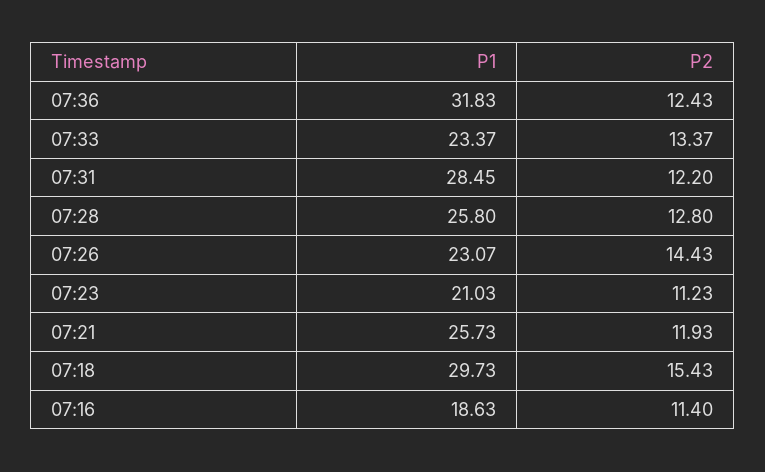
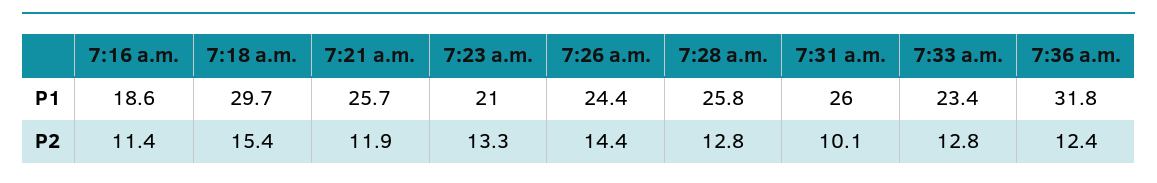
P2, 07:33: 13.37 -> 12.8
P1, 07:31: 28.45 -> 26
P2, 07:31: 12.2 -> 10.1
P1, 07:26: 23.07 -> 24.4
P2, 07:23: 11.23 -> 13.3

